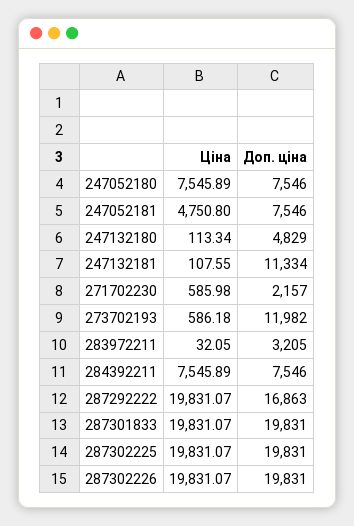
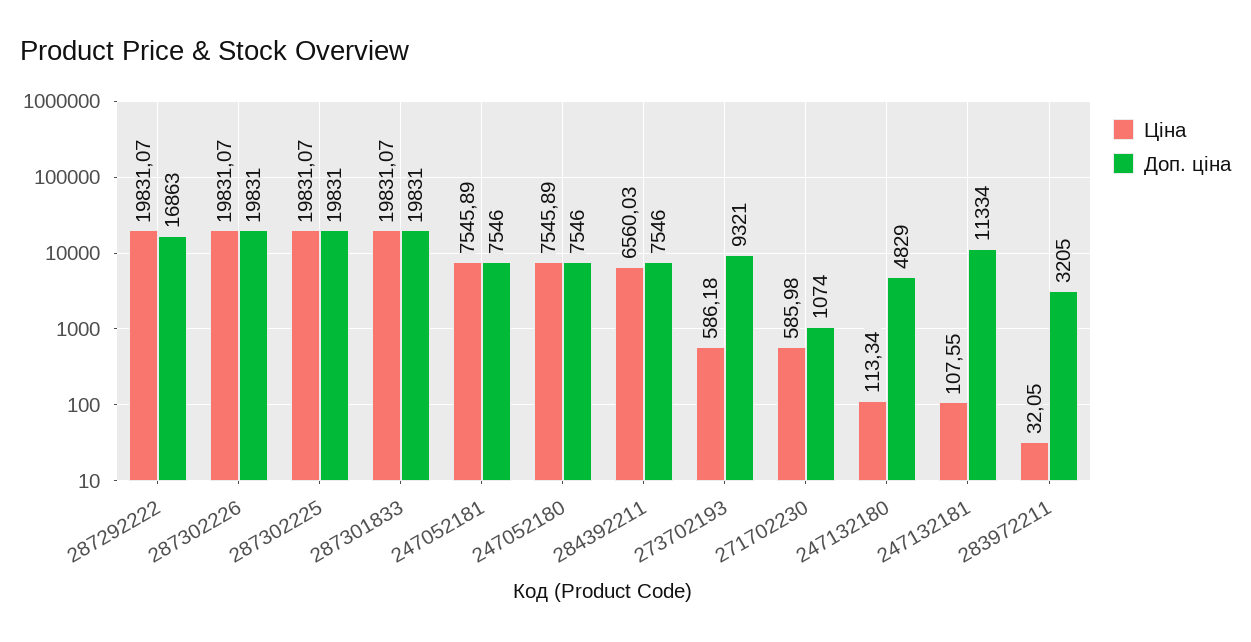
Ціна, 247052181: 4750.8 -> 7545.89
Доп. ціна, 271702230: 2157 -> 1074
Доп. ціна, 273702193: 11982 -> 9321
Ціна, 284392211: 7545.89 -> 6560.03

